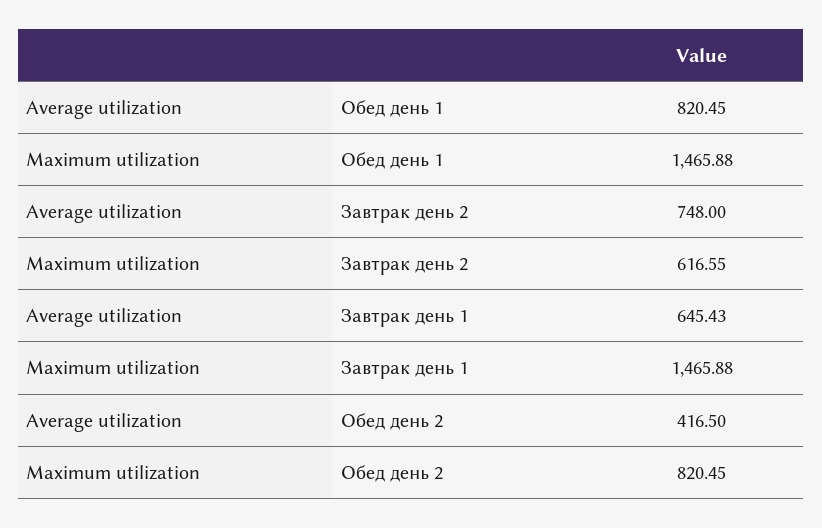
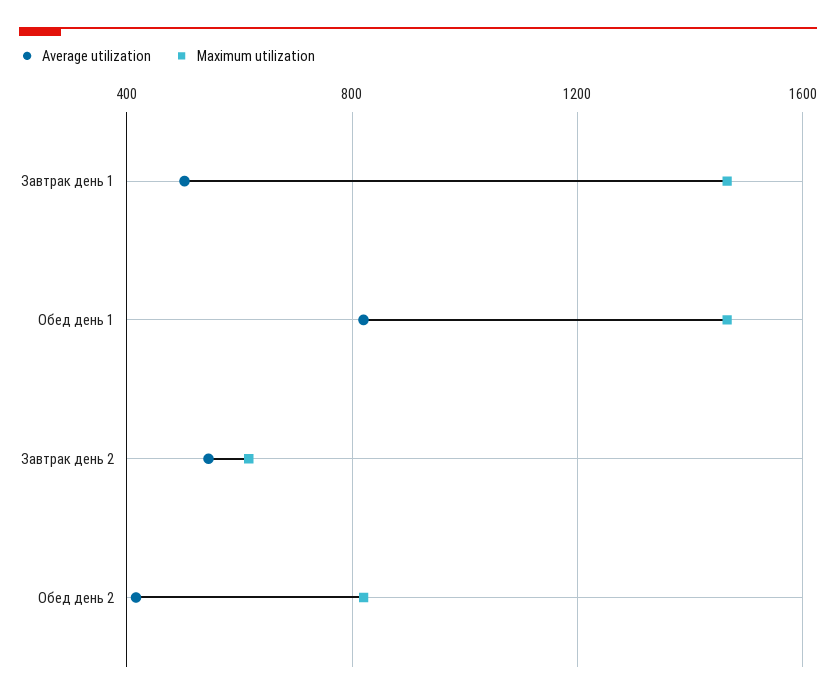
Average utilization, Завтрак день 2: 748 -> 550
Average utilization, Завтрак день 1: 645.43 -> 500

